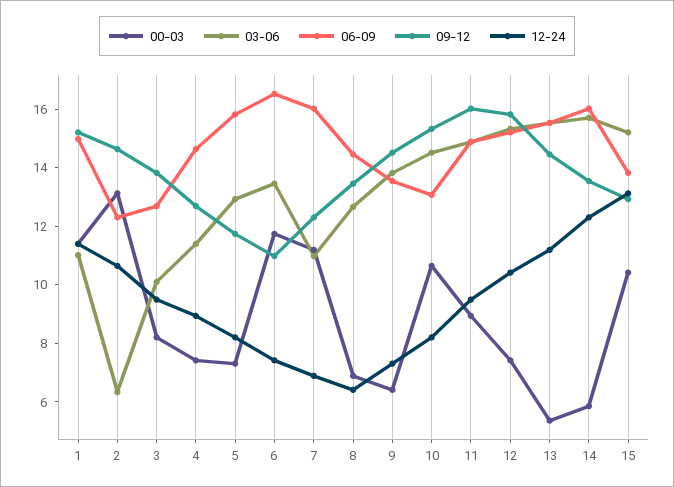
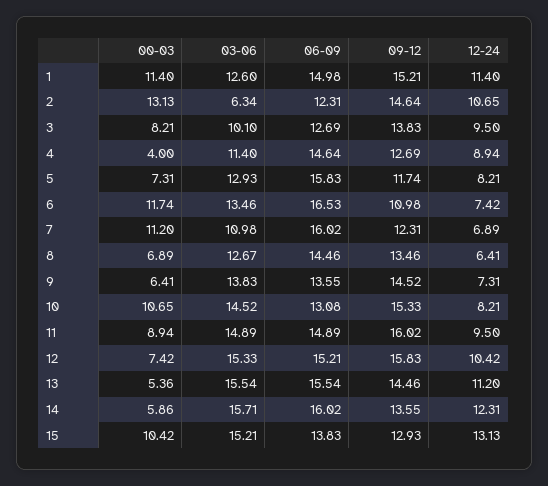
03-06, 1: 11 -> 12.6
00-03, 4: 7.5 -> 4

